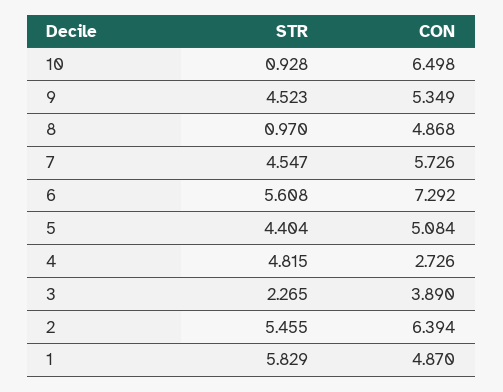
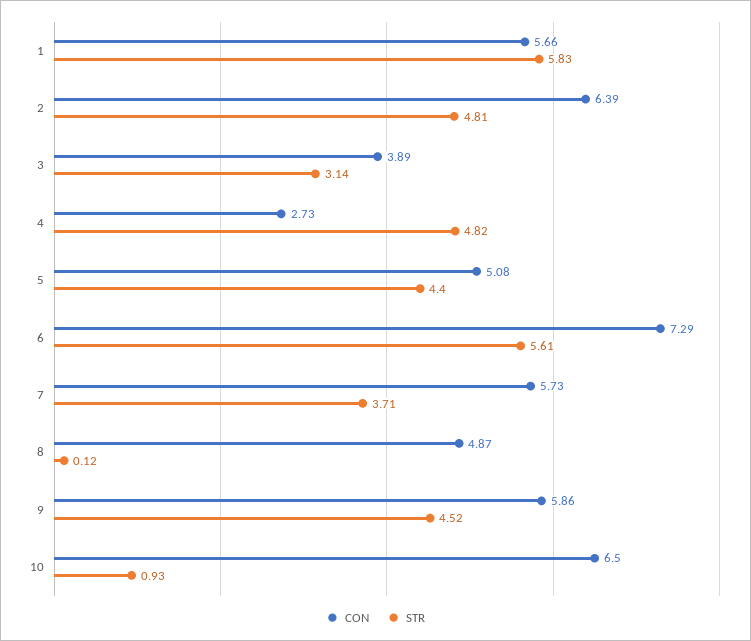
CON, 9: 5.349 -> 5.86
STR, 8: 0.97 -> 0.12
STR, 7: 4.547 -> 3.71
STR, 3: 2.265 -> 3.14
STR, 2: 5.455 -> 4.81
CON, 1: 4.87 -> 5.66

